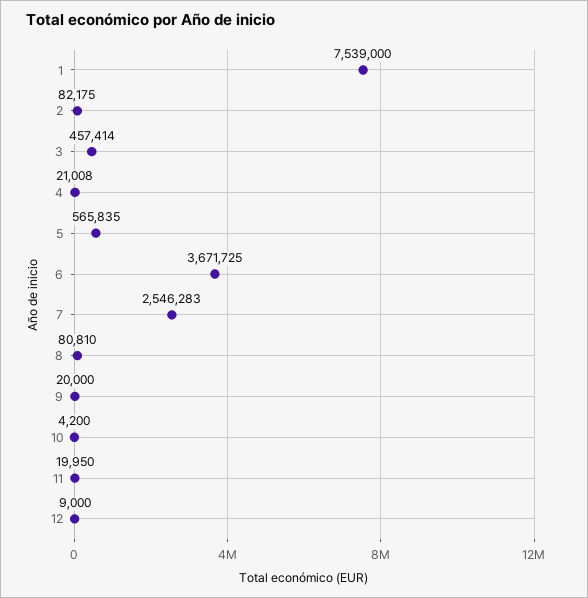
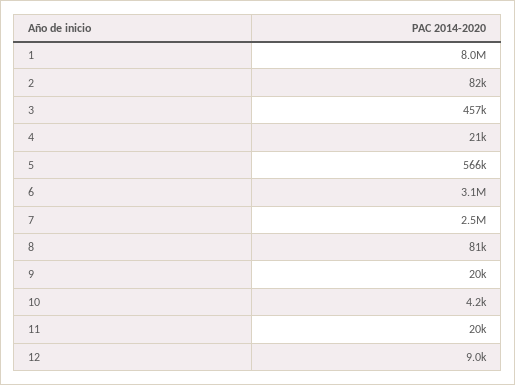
1: 7539000 -> 8000000
6: 3671725 -> 3100000

